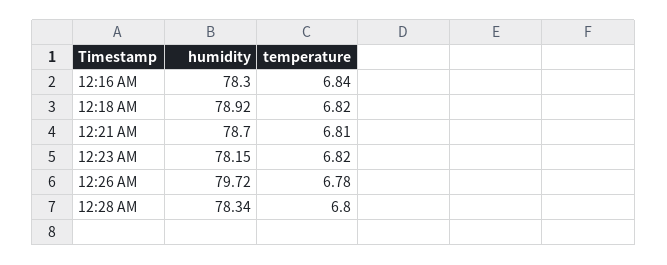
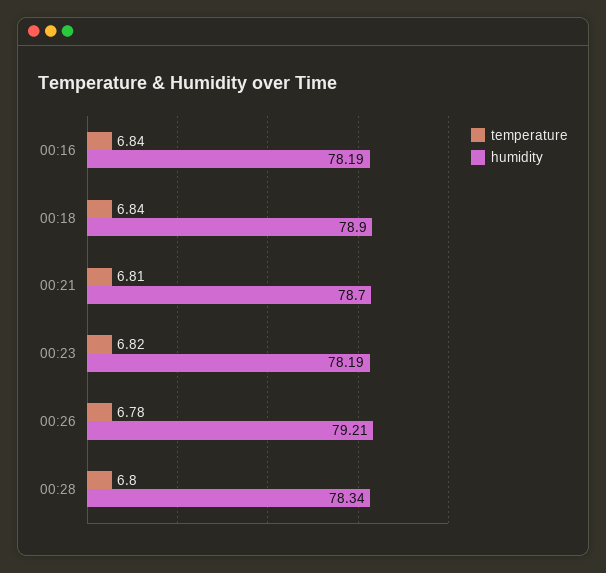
humidity, 12:16 AM: 78.3 -> 78.19
humidity, 12:18 AM: 78.92 -> 78.9
temperature, 12:18 AM: 6.82 -> 6.84
humidity, 12:23 AM: 78.15 -> 78.19
humidity, 12:26 AM: 79.72 -> 79.21

